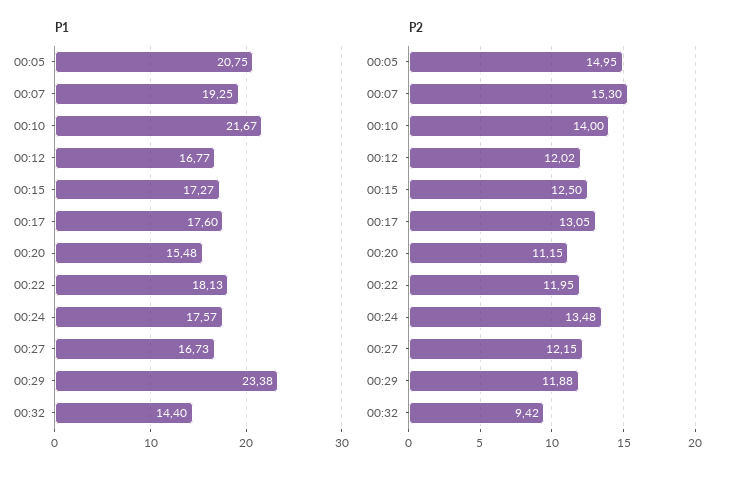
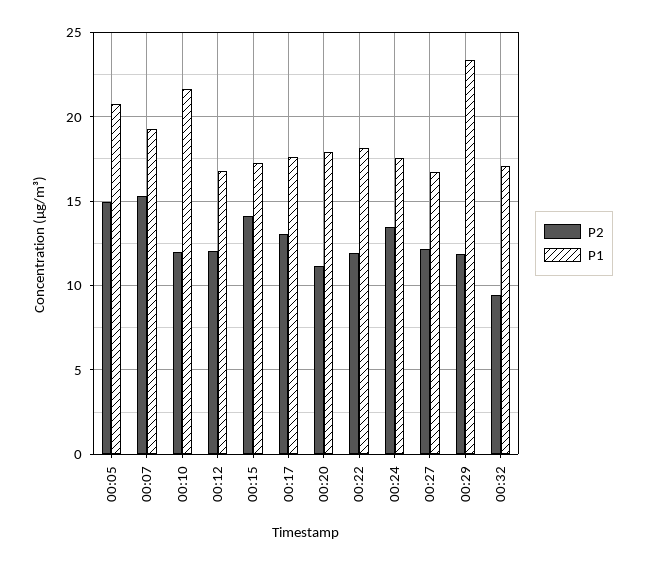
P1, 00:20: 15.48 -> 18
P1, 00:32: 14.4 -> 17
P2, 00:10: 14 -> 12
P2, 00:15: 12.5 -> 14

